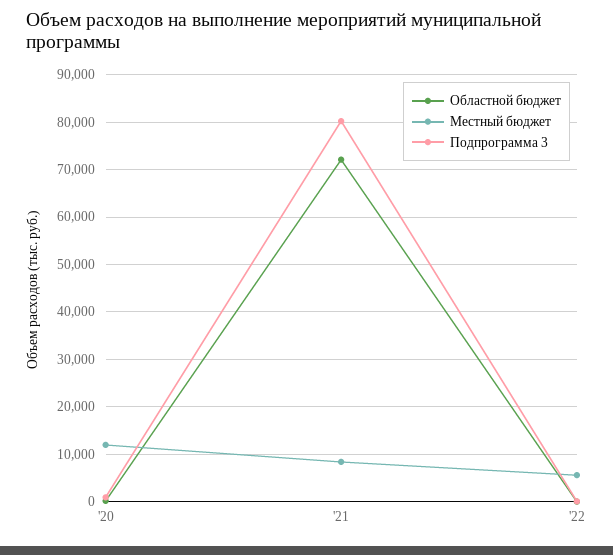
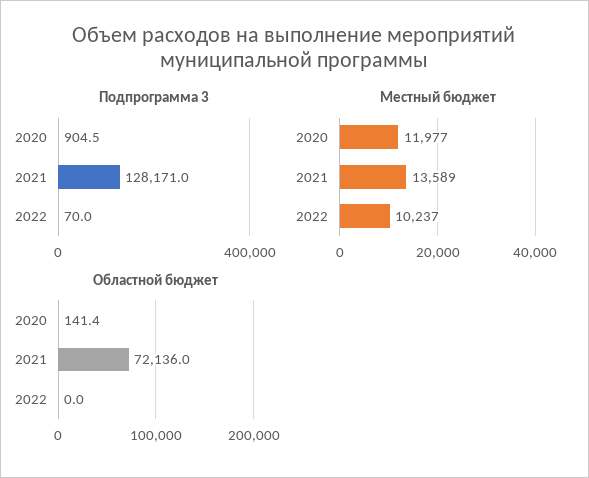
Местный бюджет, '21: 8000 -> 13589
Подпрограмма 3, '21: 80000 -> 128171
Местный бюджет, '22: 6000 -> 10237

